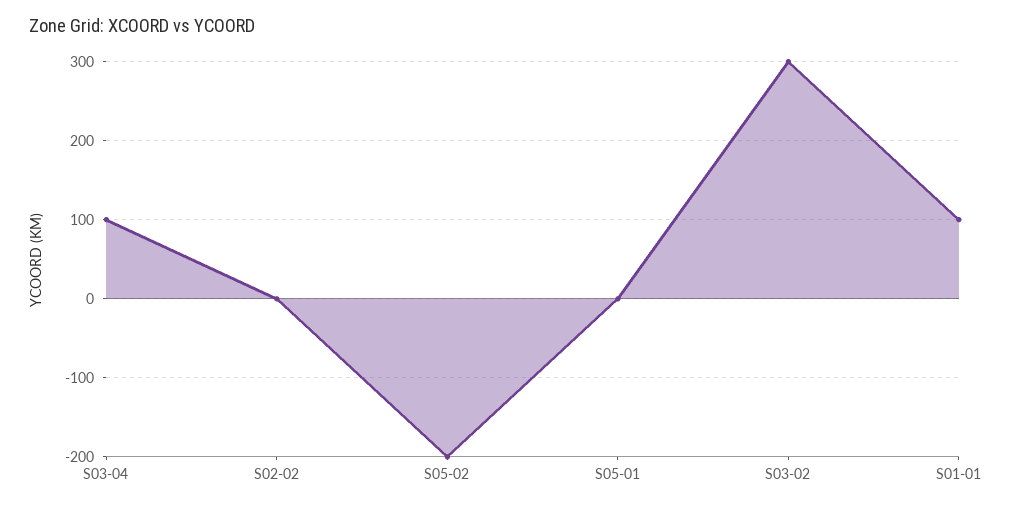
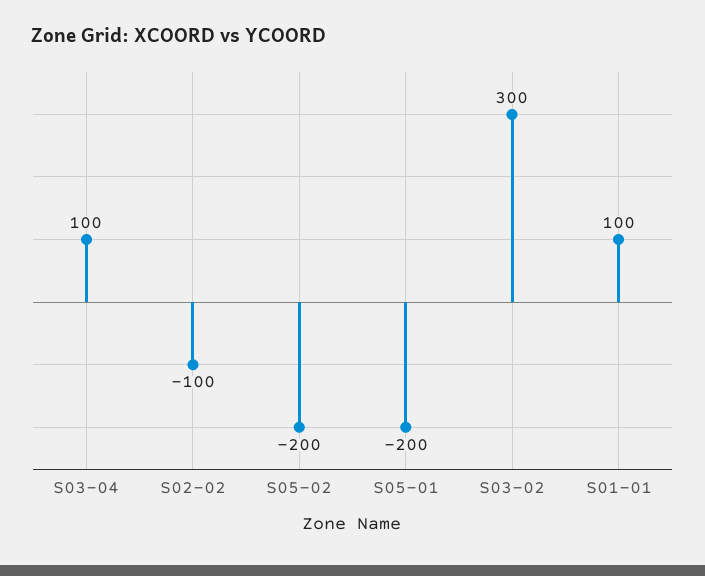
S02-02: 0 -> -100
S05-01: 0 -> -200

